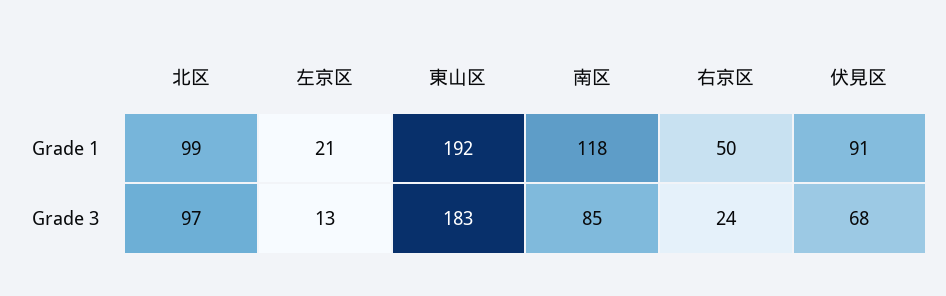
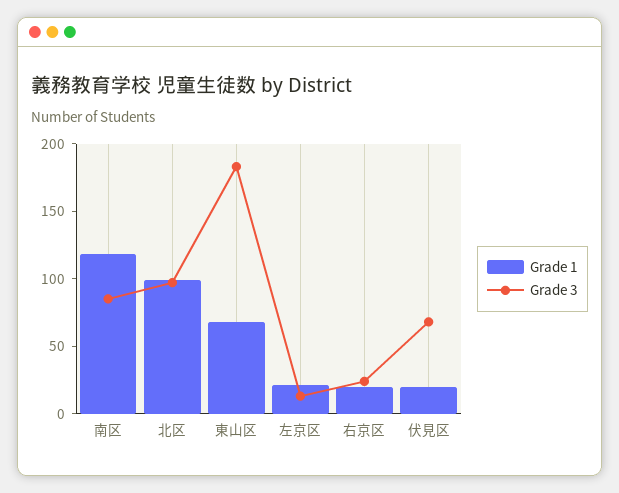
Grade 1, 東山区: 192 -> 70
Grade 1, 右京区: 50 -> 20
Grade 1, 伏見区: 91 -> 20

